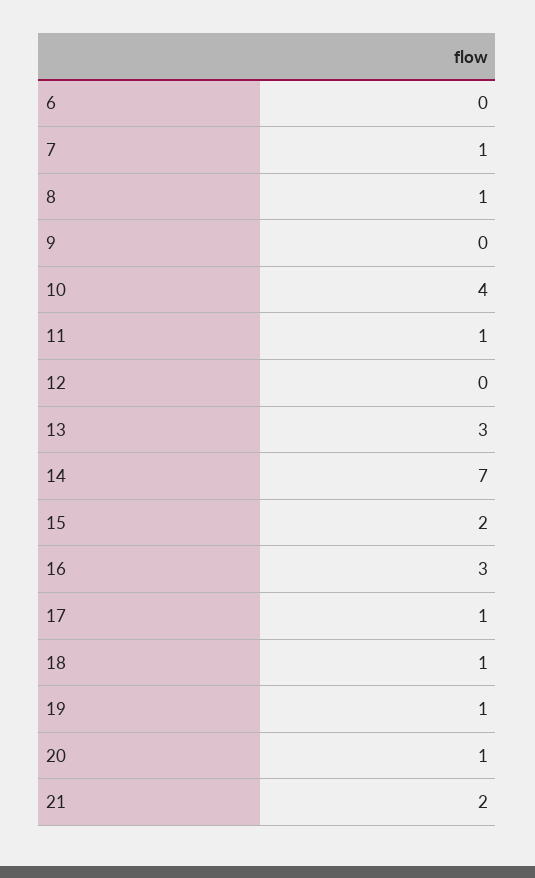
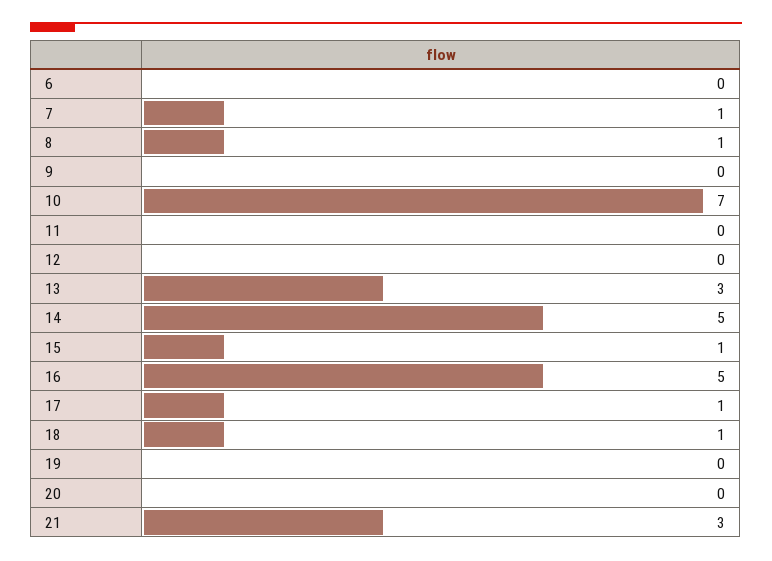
10: 4 -> 7
11: 1 -> 0
14: 7 -> 5
15: 2 -> 1
16: 3 -> 5
19: 1 -> 0
20: 1 -> 0
21: 2 -> 3

